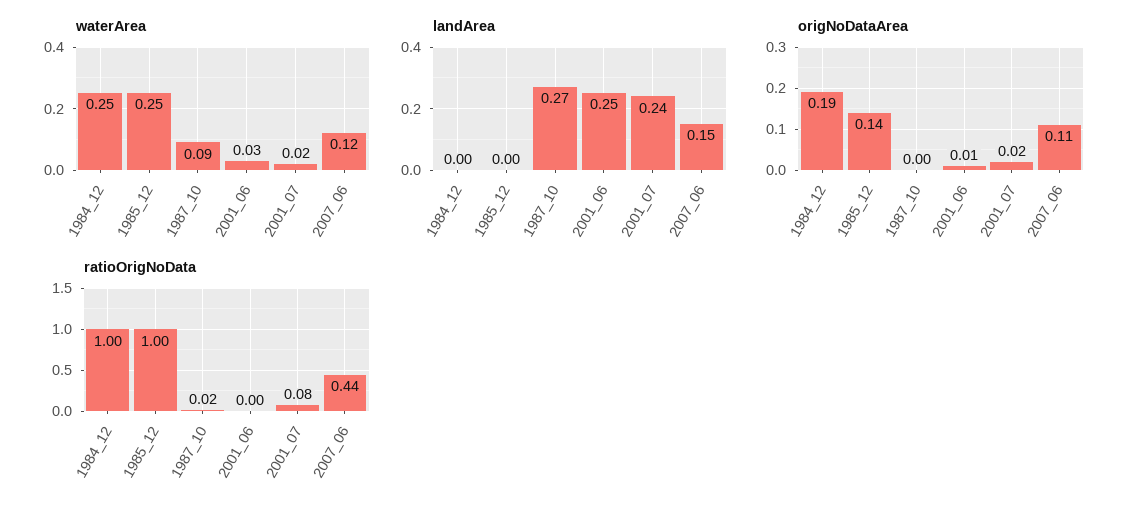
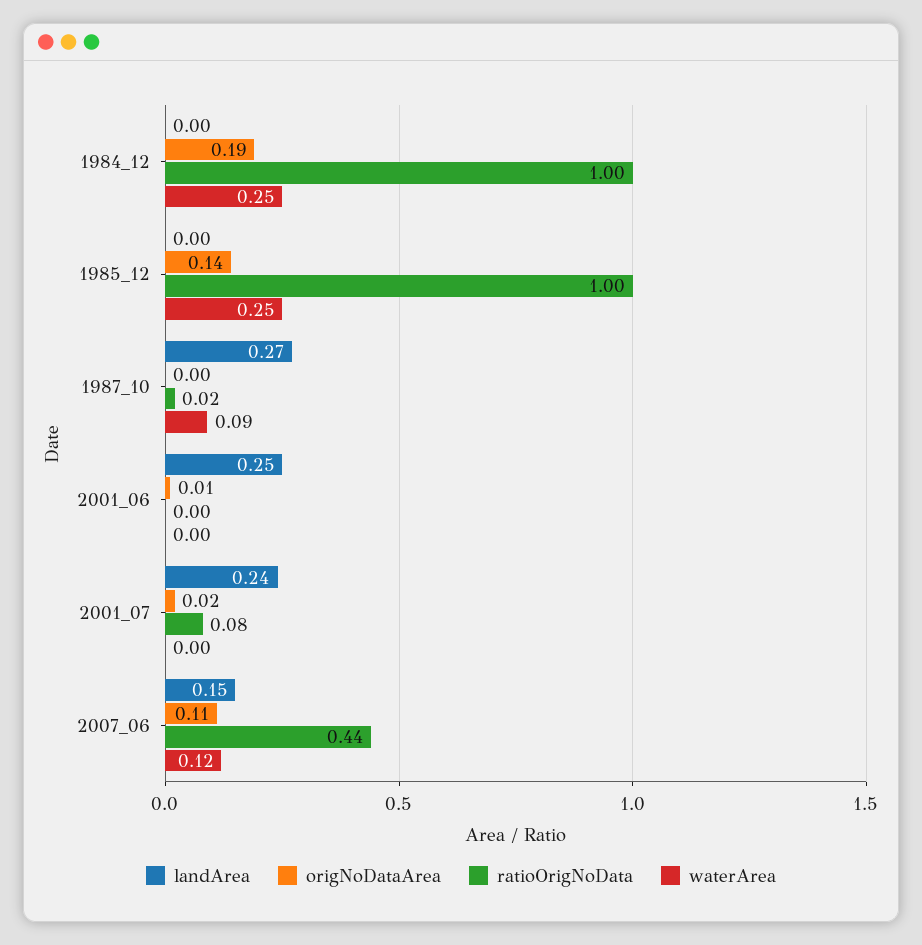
waterArea, 2001_06: 0.03 -> 0
waterArea, 2001_07: 0.02 -> 0

